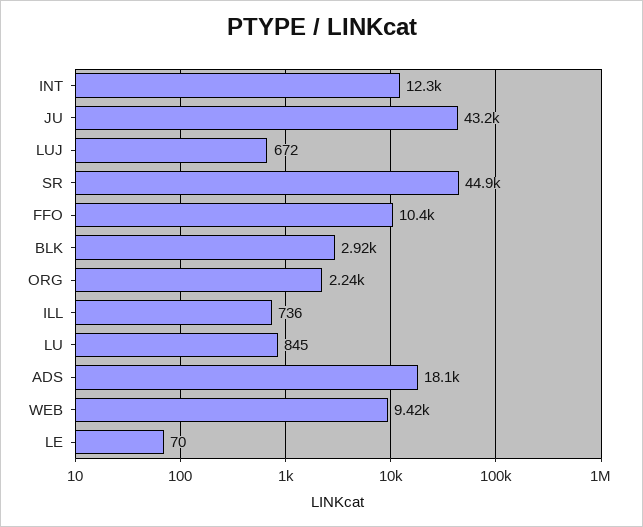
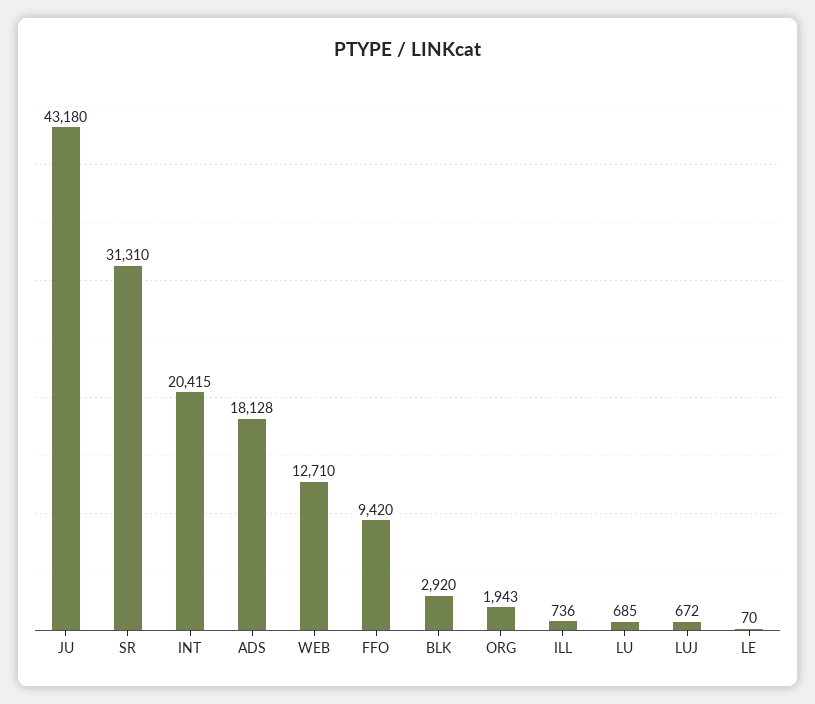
INT: 12300 -> 20415
SR: 44900 -> 31310
FFO: 10400 -> 9420
ORG: 2240 -> 1943
LU: 845 -> 685
WEB: 9420 -> 12710

